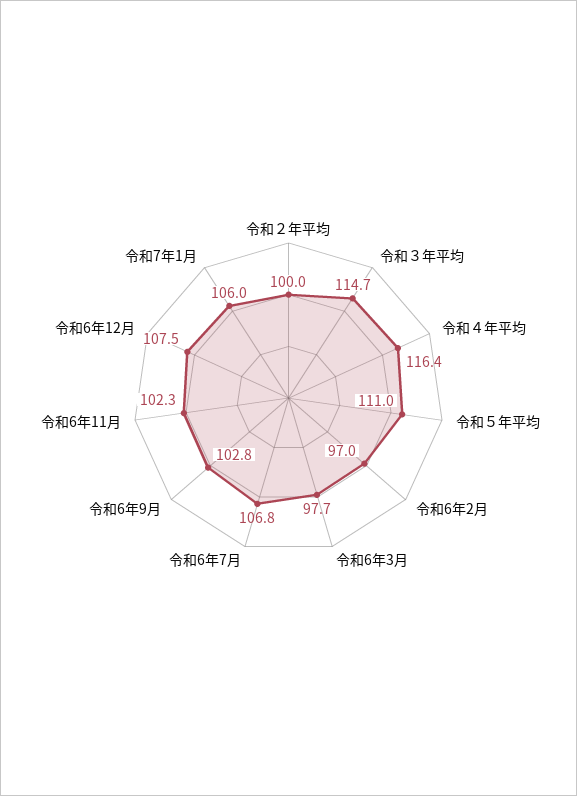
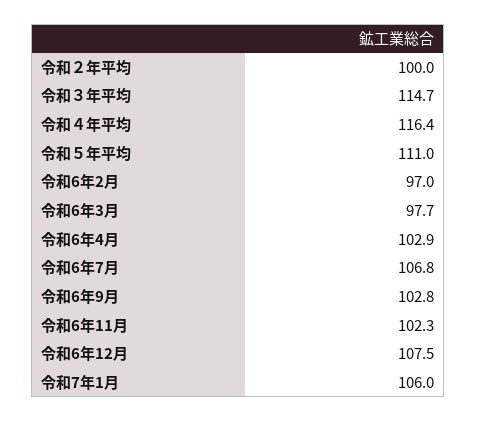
令和6年4月: none -> 102.9

